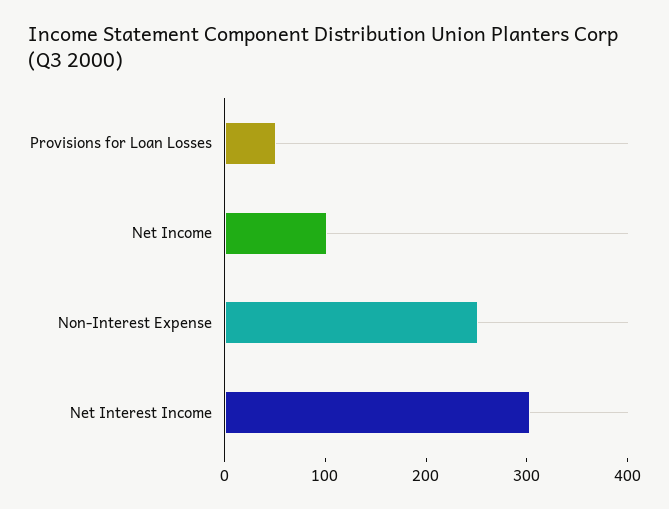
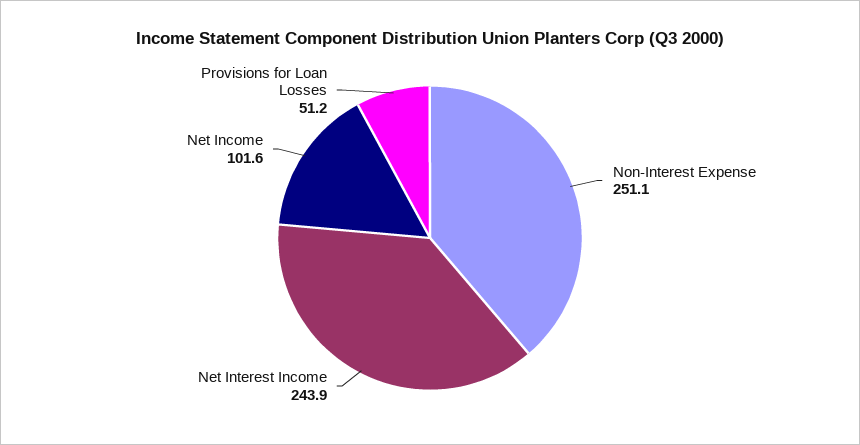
Net Interest Income: 300 -> 243.9

